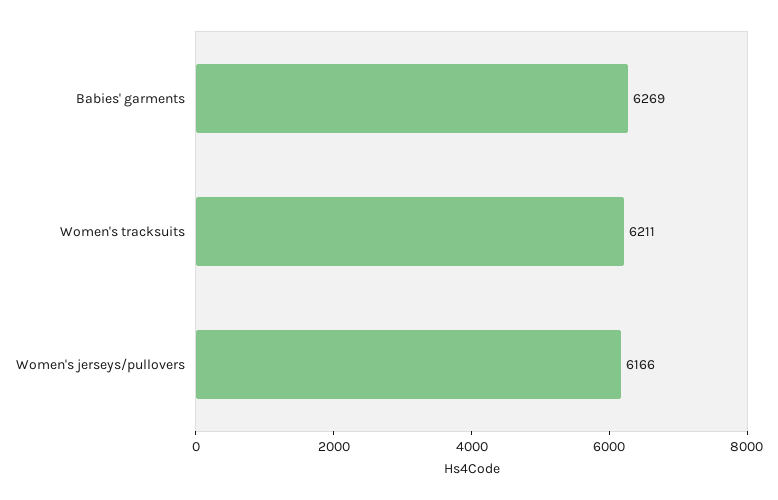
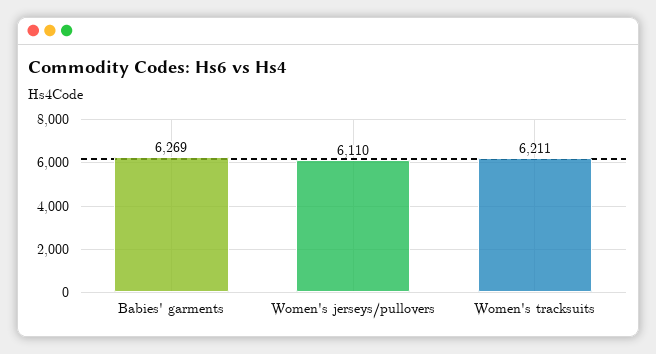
Women's jerseys/pullovers: 6166 -> 6110

